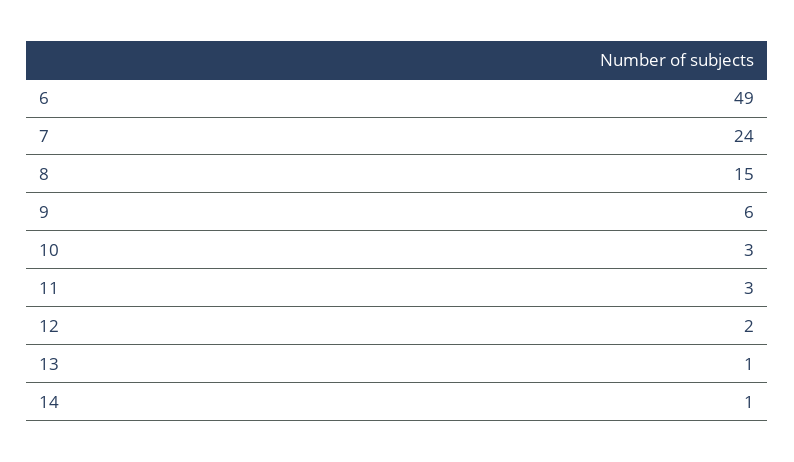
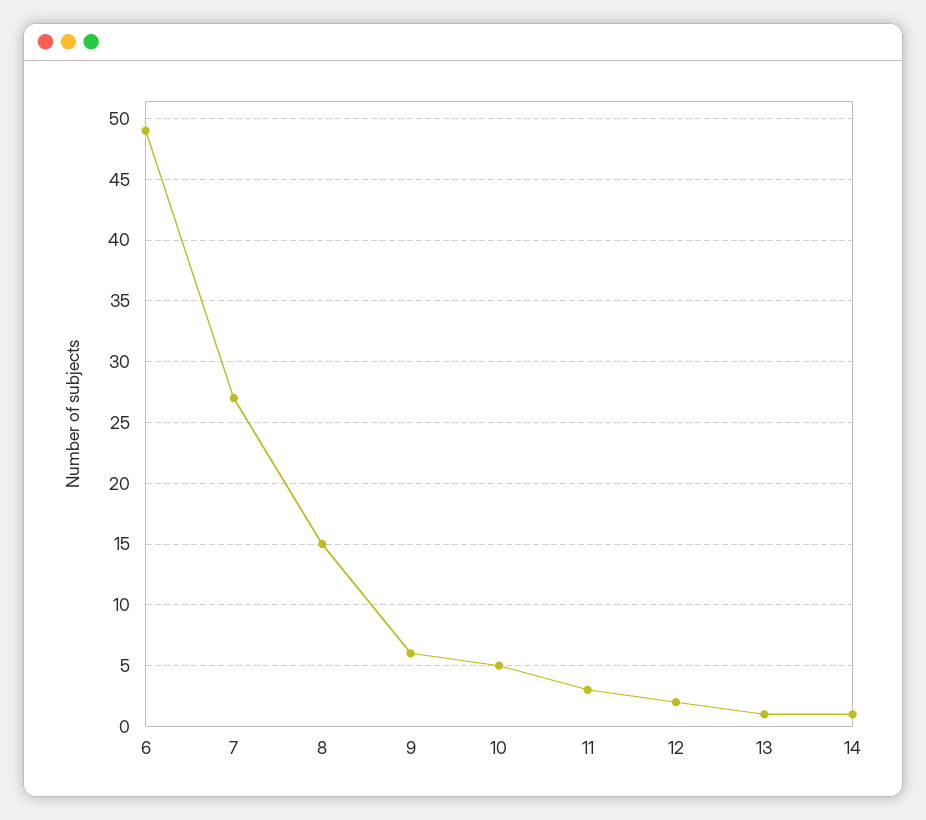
7: 24 -> 27
10: 3 -> 5

